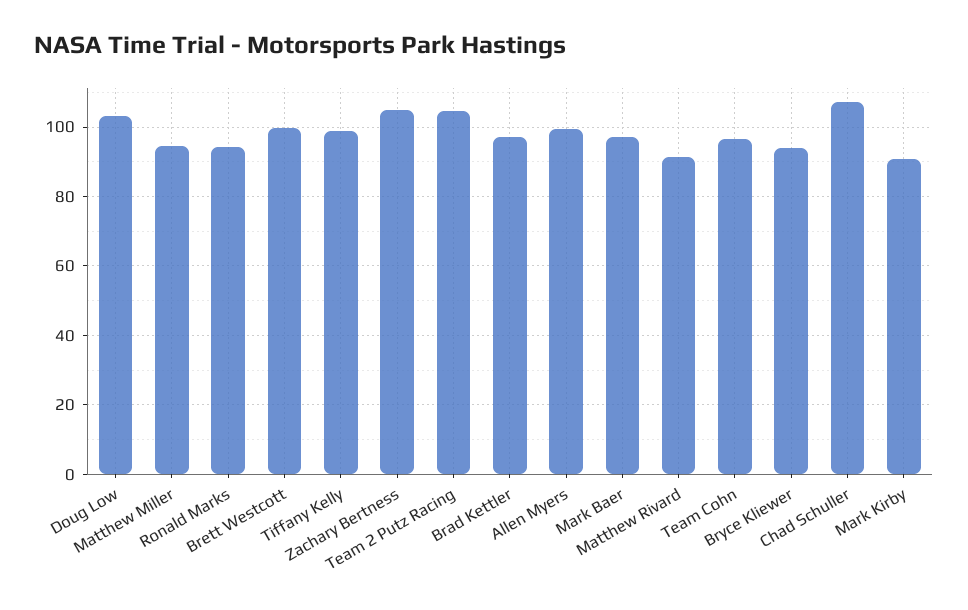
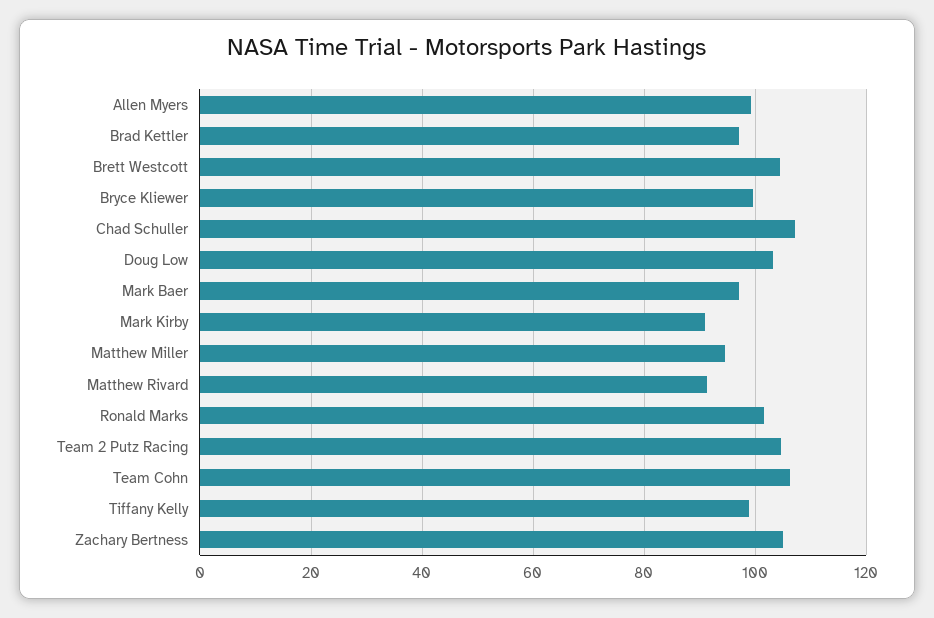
Ronald Marks: 94 -> 102
Brett Westcott: 100 -> 104
Team Cohn: 96 -> 106
Bryce Kliewer: 94 -> 100

